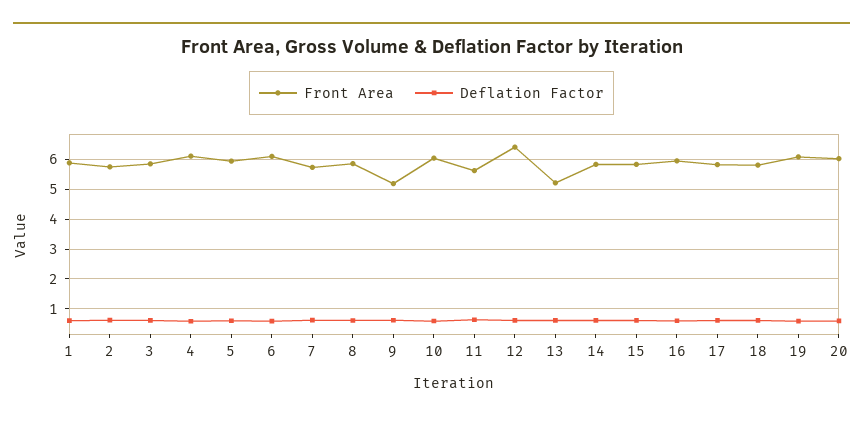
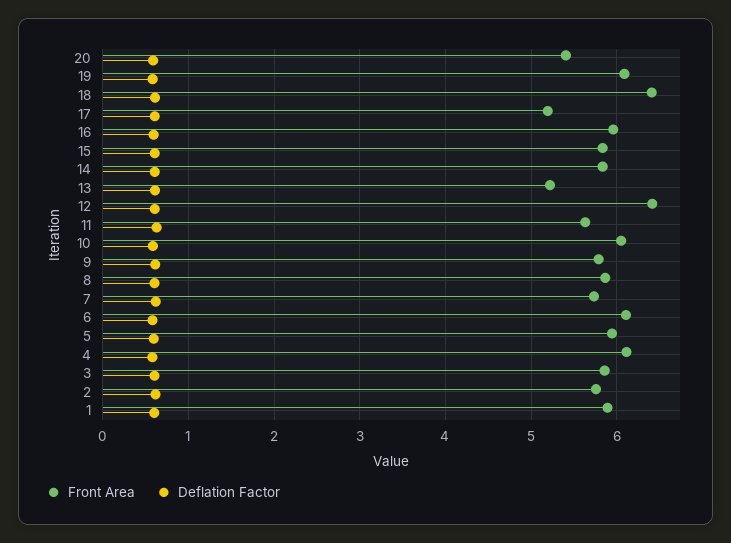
Front Area, 9: 5.25 -> 5.8
Front Area, 17: 5.75 -> 5.2
Front Area, 18: 5.75 -> 6.4
Front Area, 20: 6 -> 5.4

